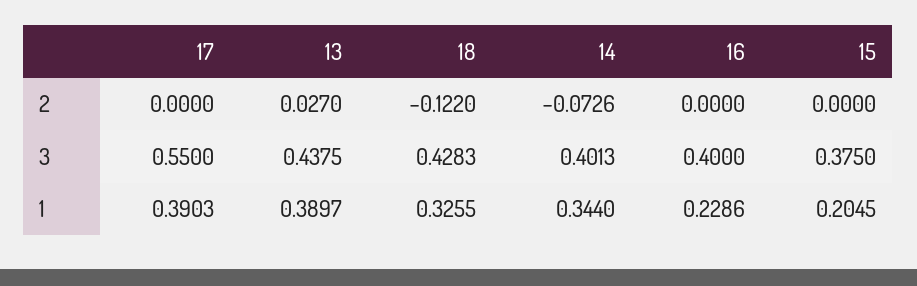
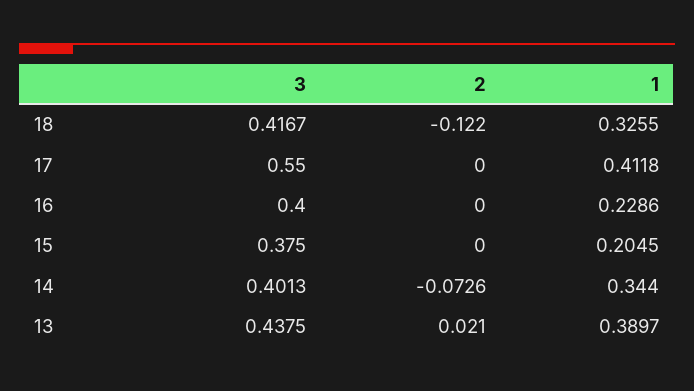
13, 2: 0.027 -> 0.021
18, 3: 0.4283 -> 0.4167
17, 1: 0.3903 -> 0.4118

